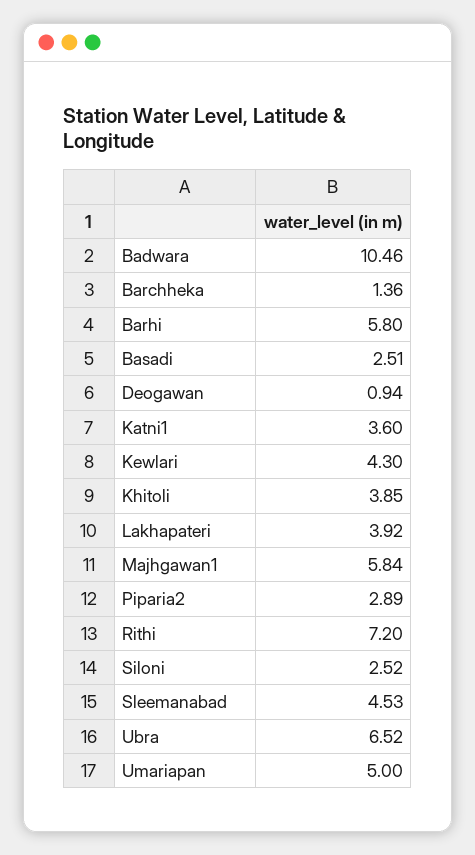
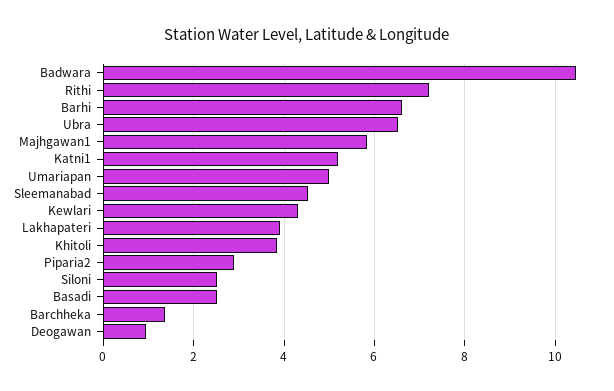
Barhi: 5.8 -> 6.6
Katni1: 3.6 -> 5.2

